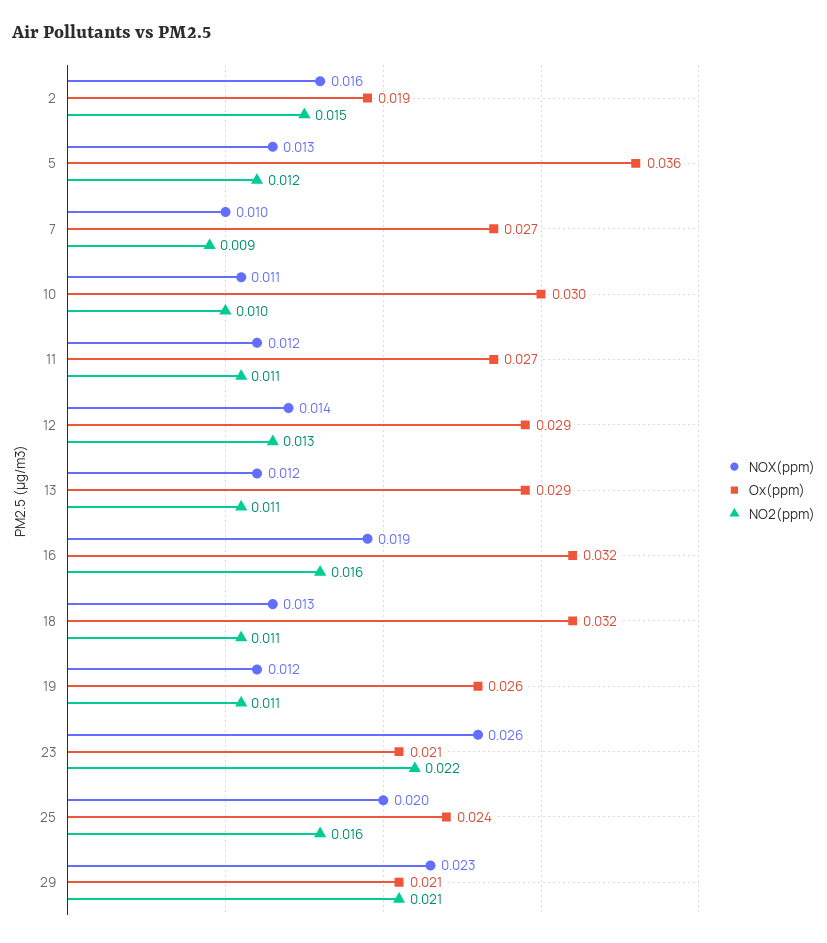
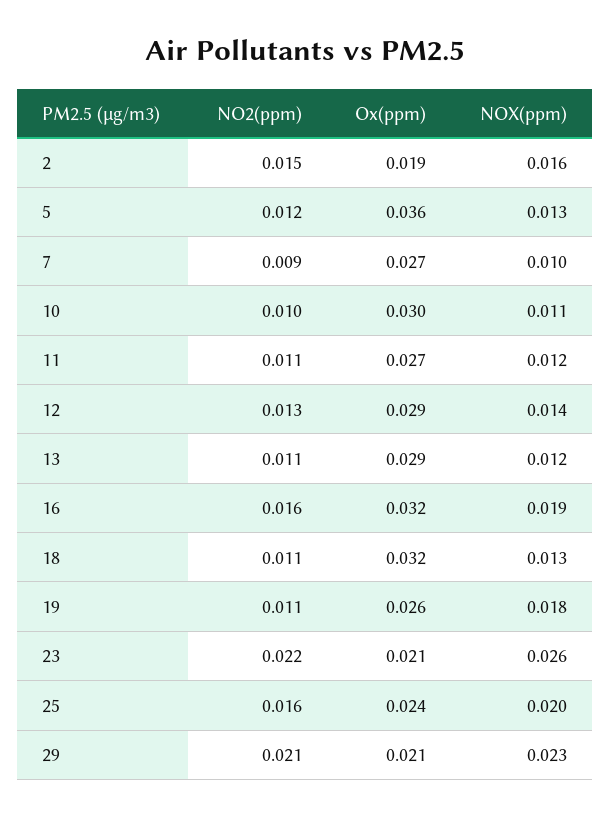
NOX(ppm), 19: 0.012 -> 0.018

